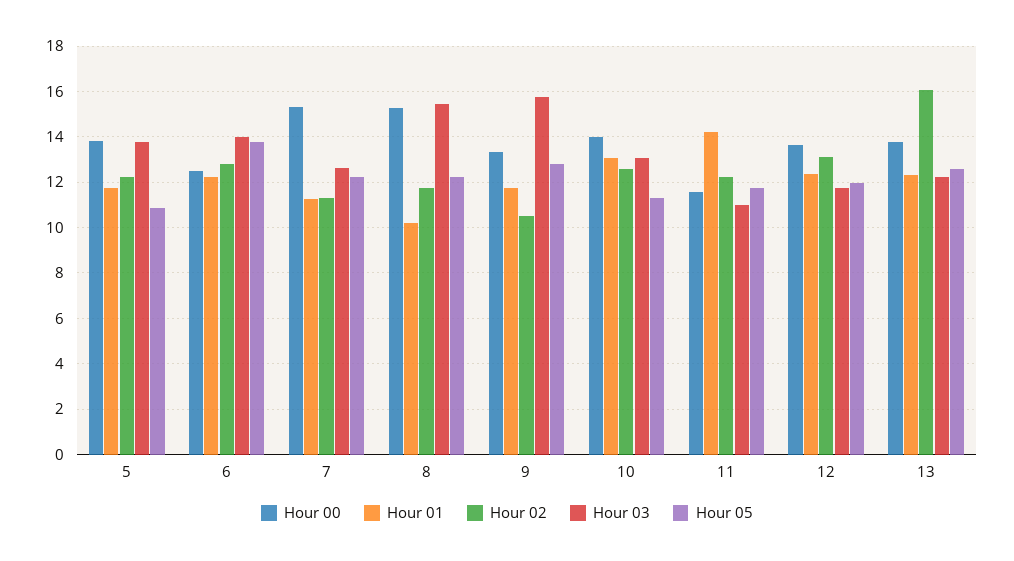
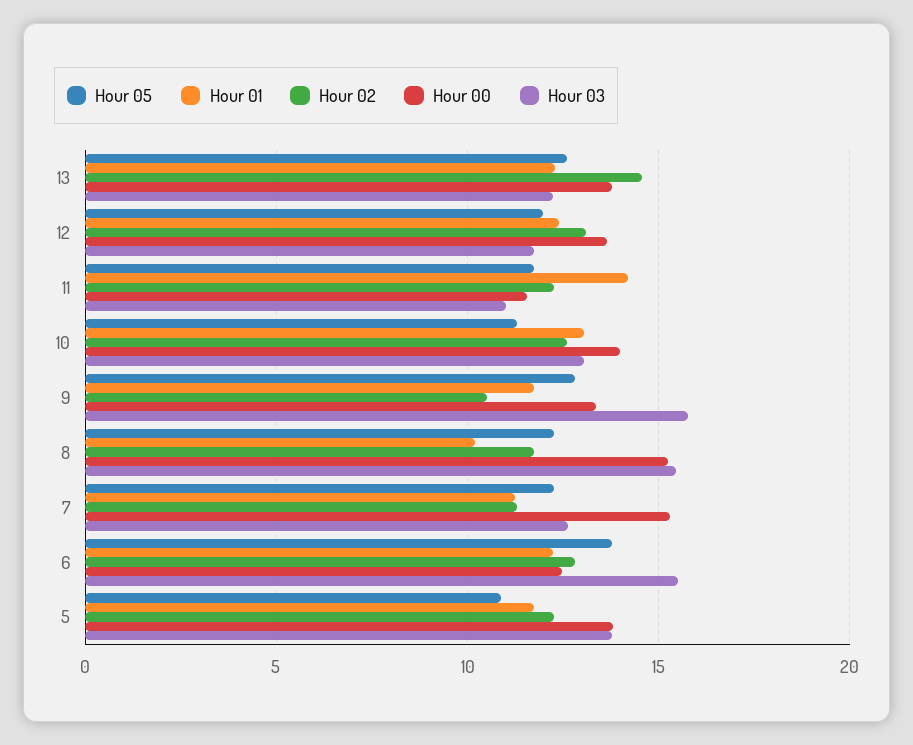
Hour 03, 6: 14 -> 15.5
Hour 02, 13: 16 -> 14.5

